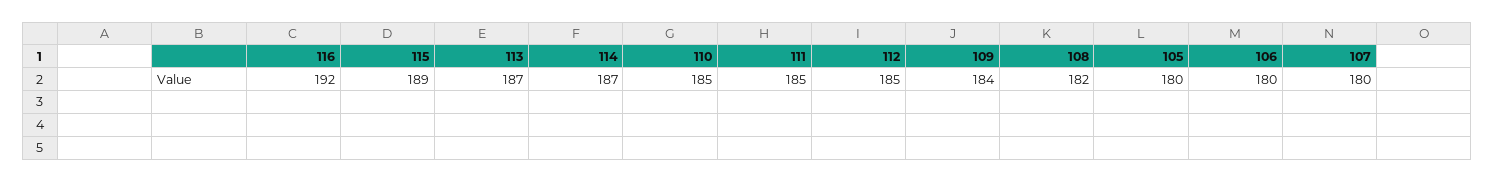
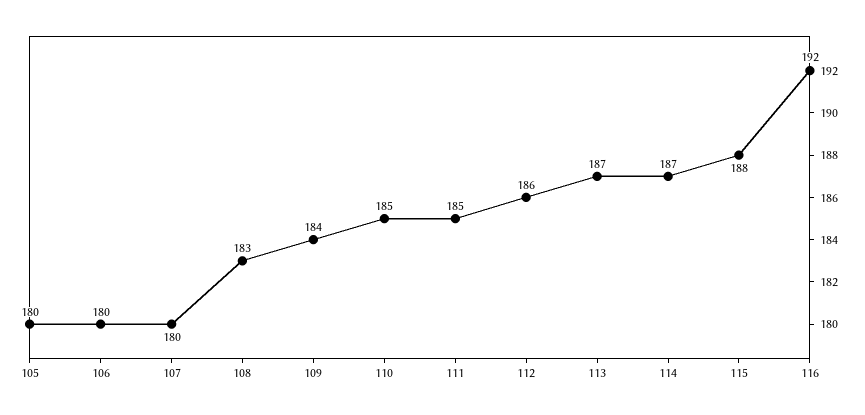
115: 189 -> 188
112: 185 -> 186
108: 182 -> 183

